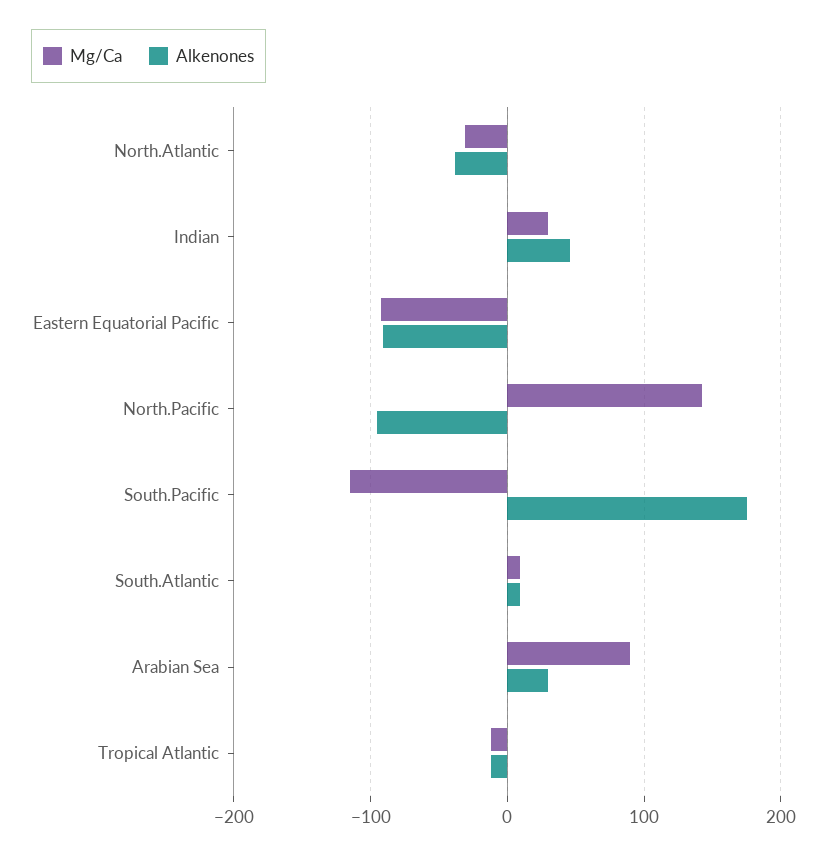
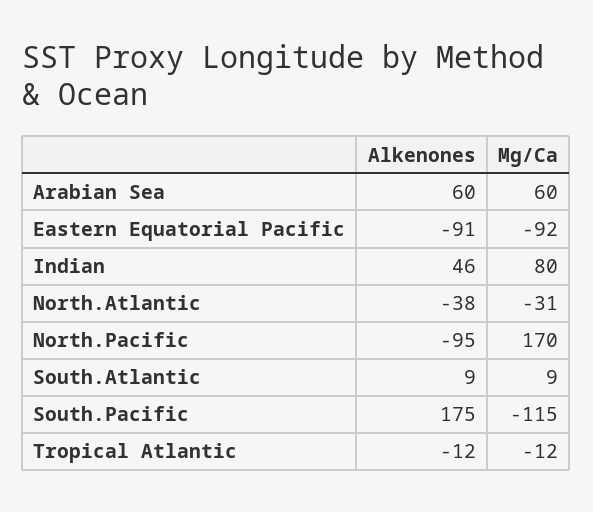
Mg/Ca, Indian: 30 -> 80
Mg/Ca, North.Pacific: 140 -> 170
Mg/Ca, Arabian Sea: 90 -> 60
Alkenones, Arabian Sea: 30 -> 60

